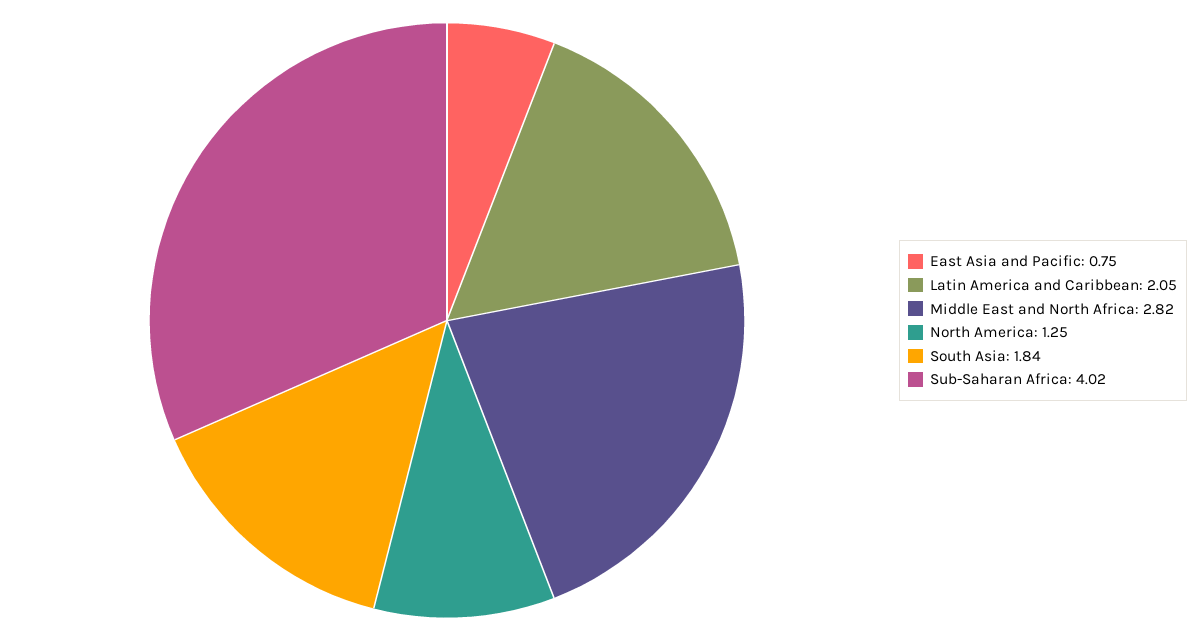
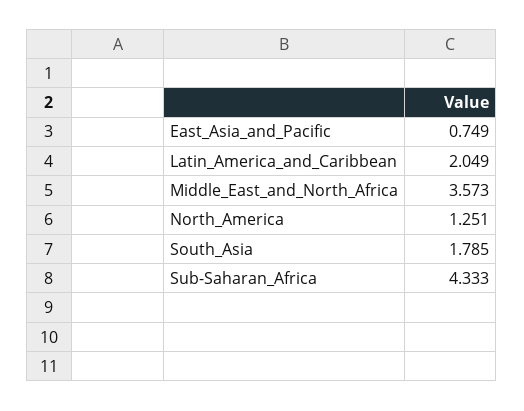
Middle East and North Africa: 2.82 -> 3.573
South Asia: 1.84 -> 1.785
Sub-Saharan Africa: 4.02 -> 4.333

